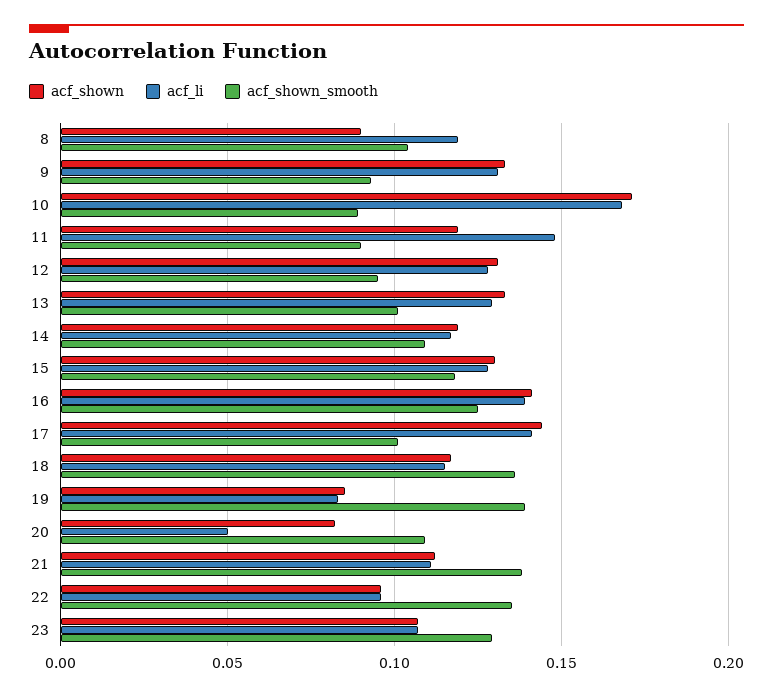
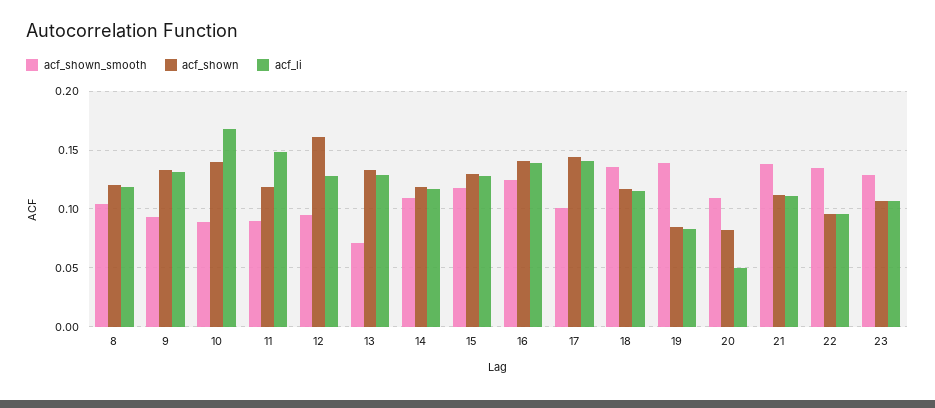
acf_shown, 8: 0.09 -> 0.12
acf_shown, 10: 0.17 -> 0.14
acf_shown, 12: 0.13 -> 0.16
acf_shown_smooth, 13: 0.1 -> 0.07

